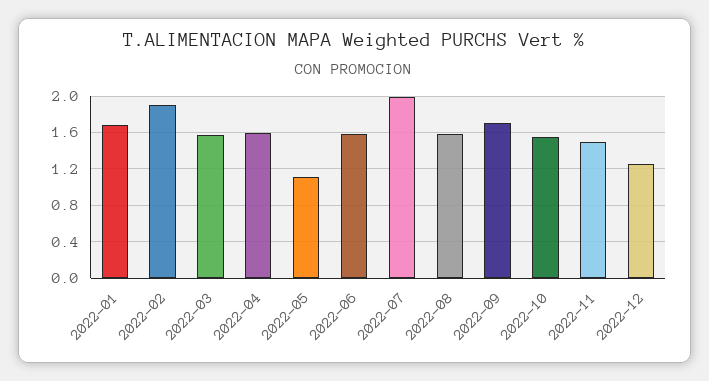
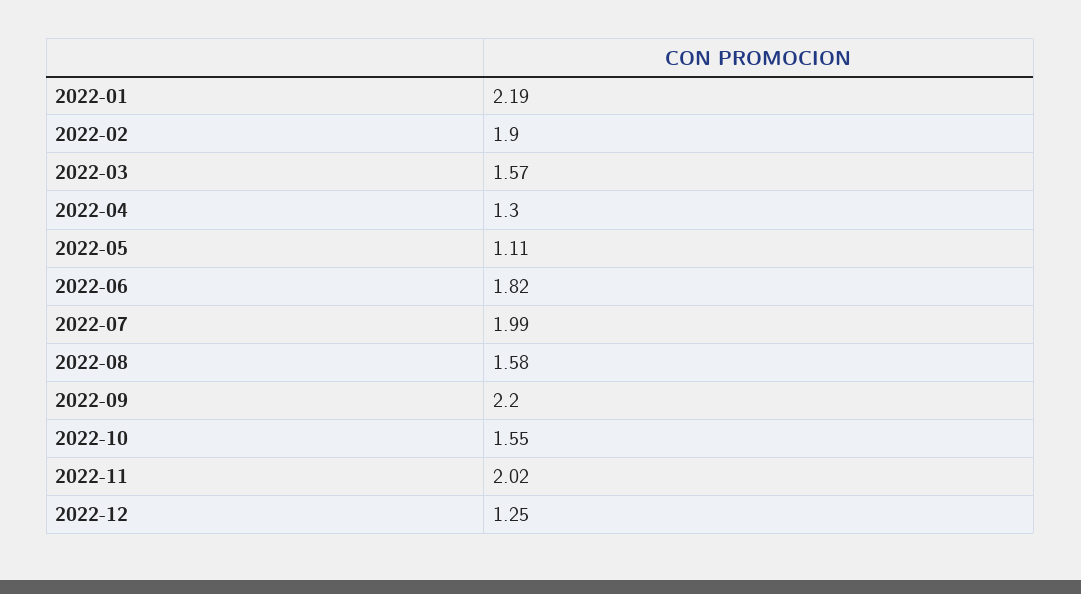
2022-01: 1.7 -> 2.19
2022-04: 1.6 -> 1.3
2022-06: 1.6 -> 1.82
2022-09: 1.7 -> 2.2
2022-11: 1.5 -> 2.02

